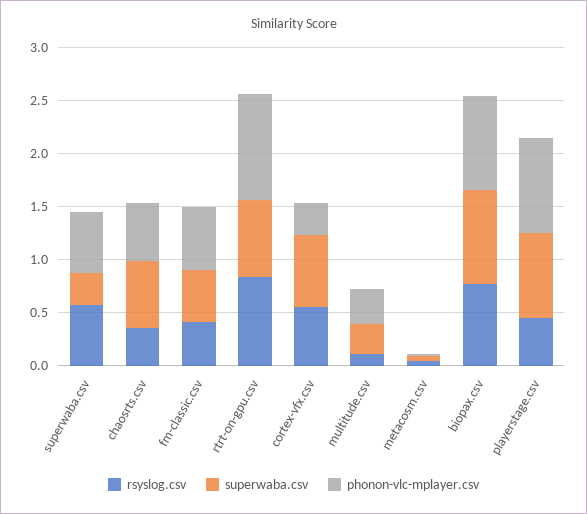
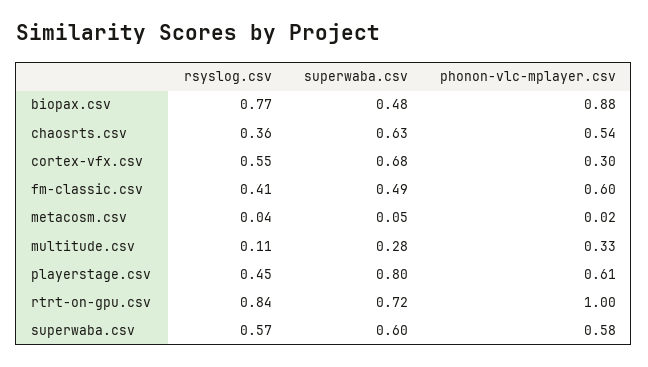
superwaba.csv, superwaba.csv: 0.3 -> 0.6
superwaba.csv, biopax.csv: 0.9 -> 0.48
phonon-vlc-mplayer.csv, playerstage.csv: 0.9 -> 0.61

